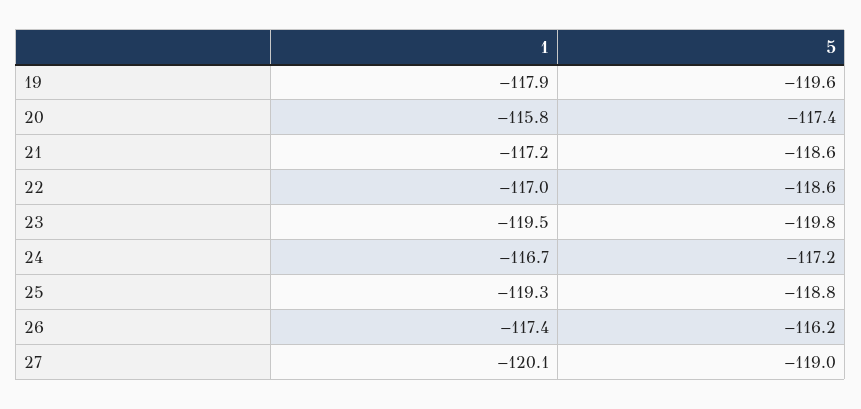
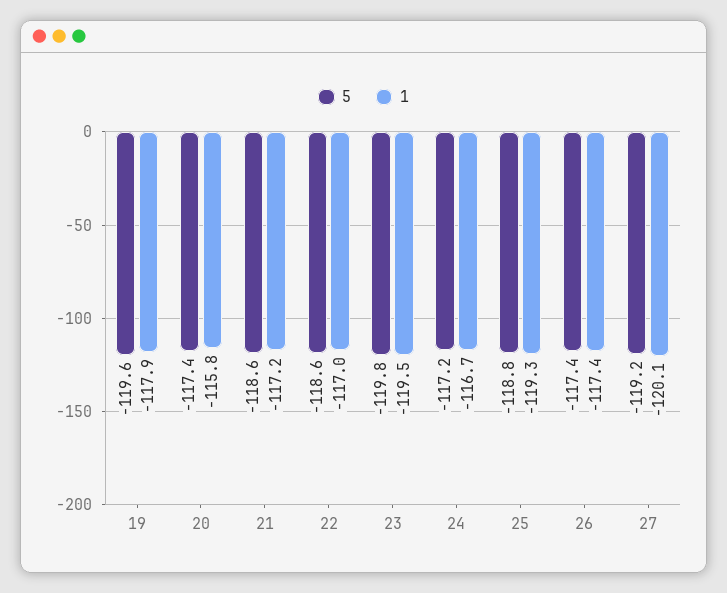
5, 26: -116.2 -> -117.4
5, 27: -119 -> -119.2

